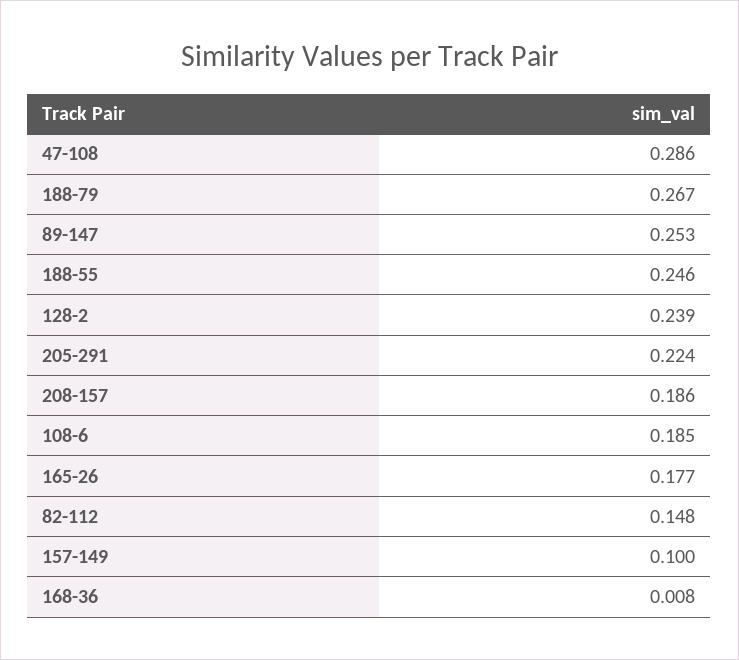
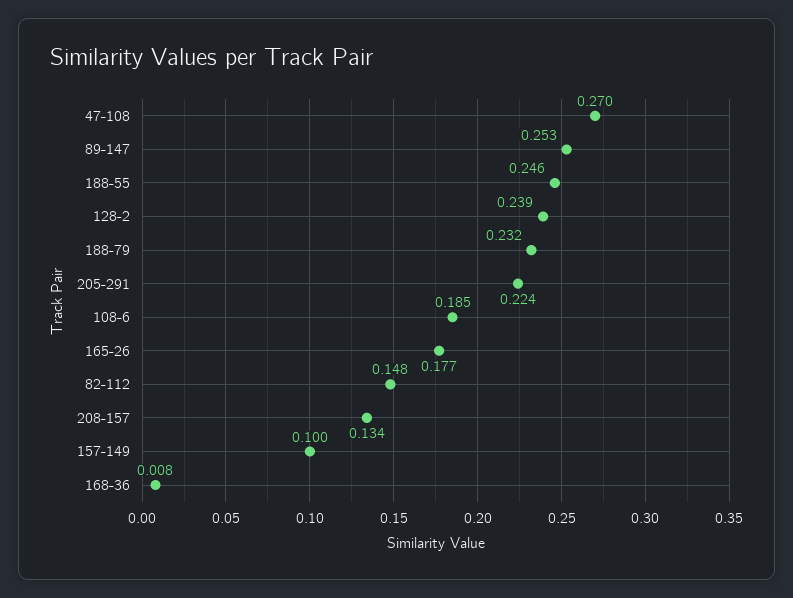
47-108: 0.286 -> 0.27
188-79: 0.267 -> 0.232
208-157: 0.186 -> 0.134

